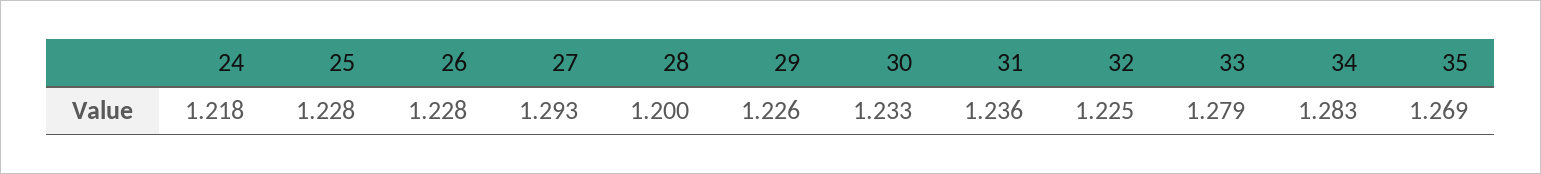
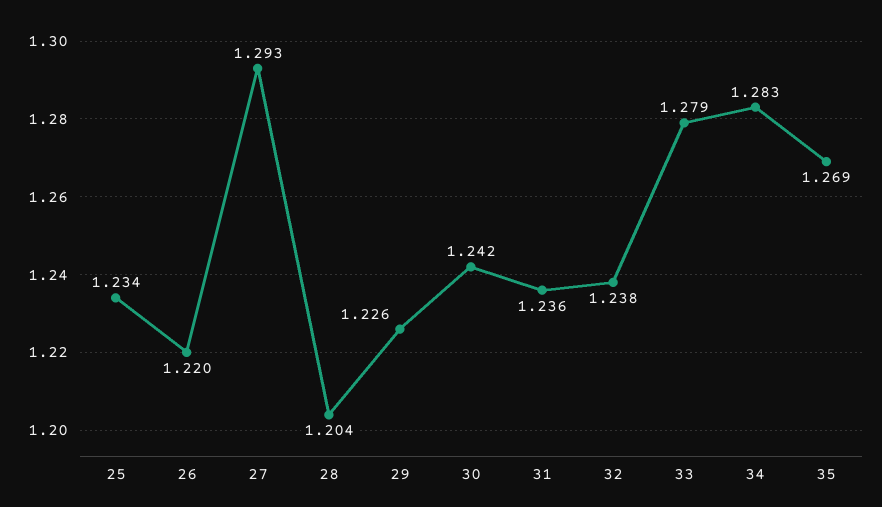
24: 1.218 -> none
25: 1.228 -> 1.234
26: 1.228 -> 1.22
28: 1.2 -> 1.204
30: 1.233 -> 1.242
32: 1.225 -> 1.238

